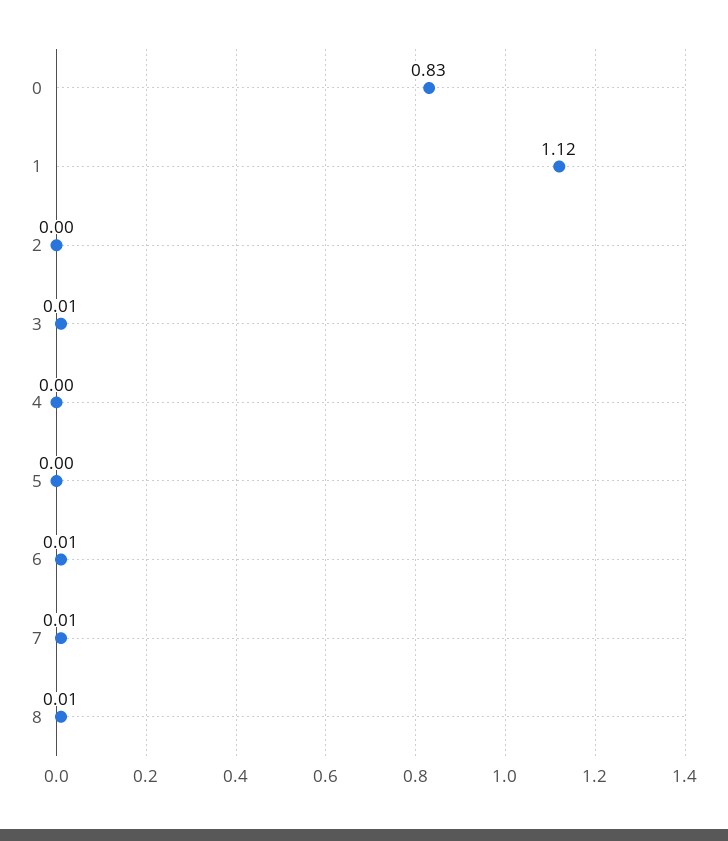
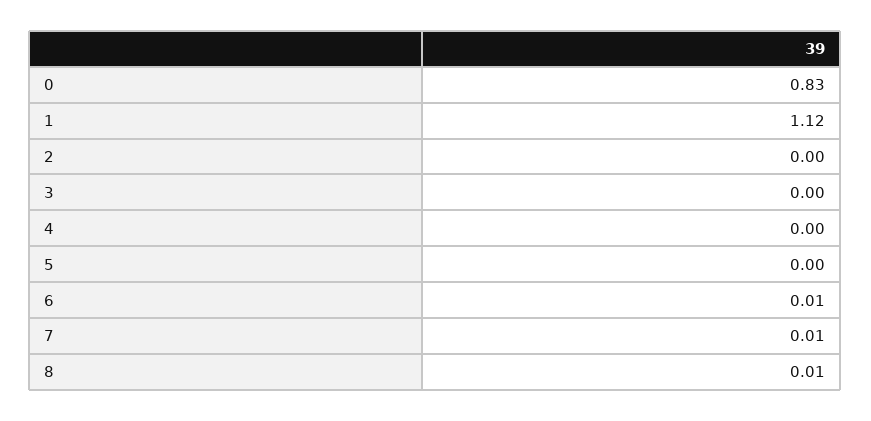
3: 0.01 -> 0

